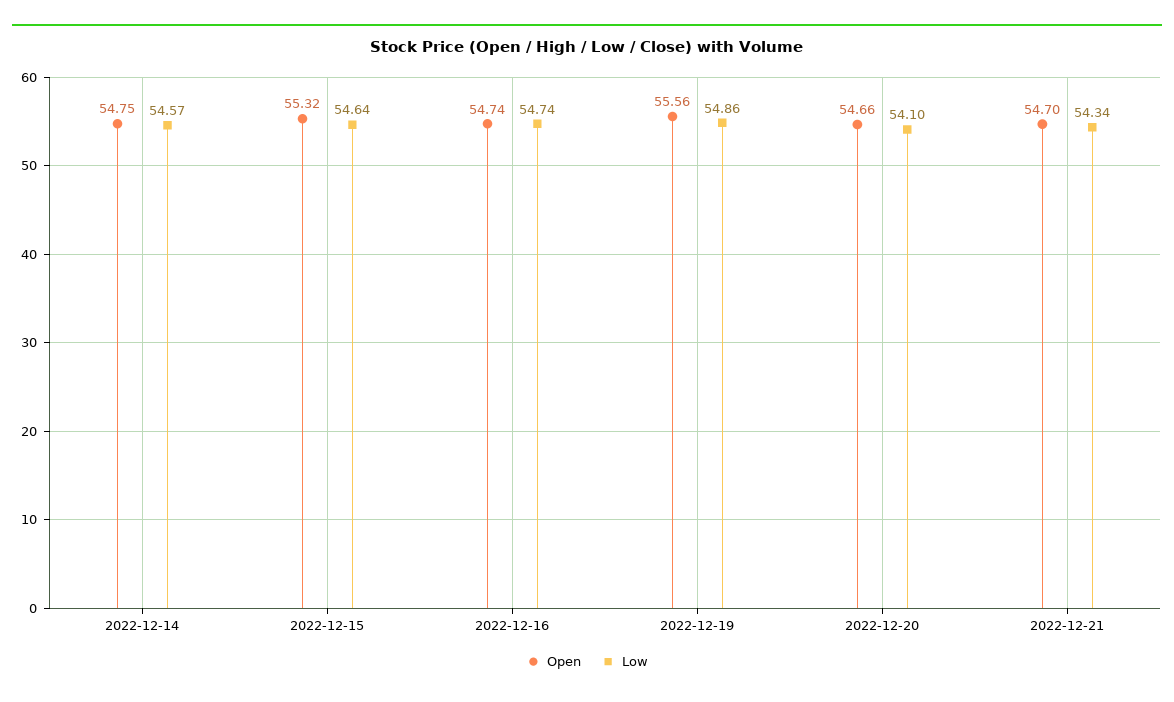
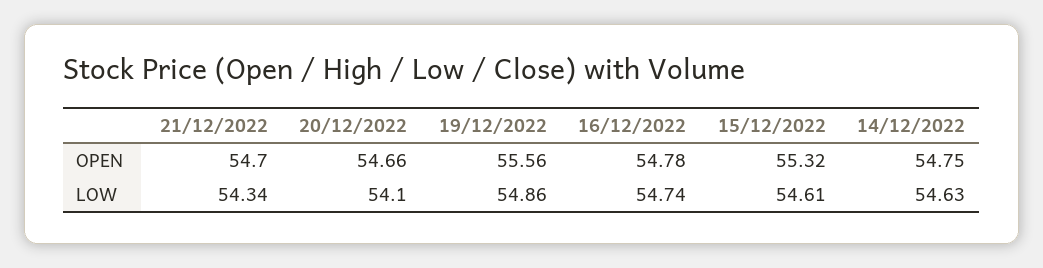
Low, 2022-12-14: 54.57 -> 54.63
Low, 2022-12-15: 54.64 -> 54.61
Open, 2022-12-16: 54.74 -> 54.78

